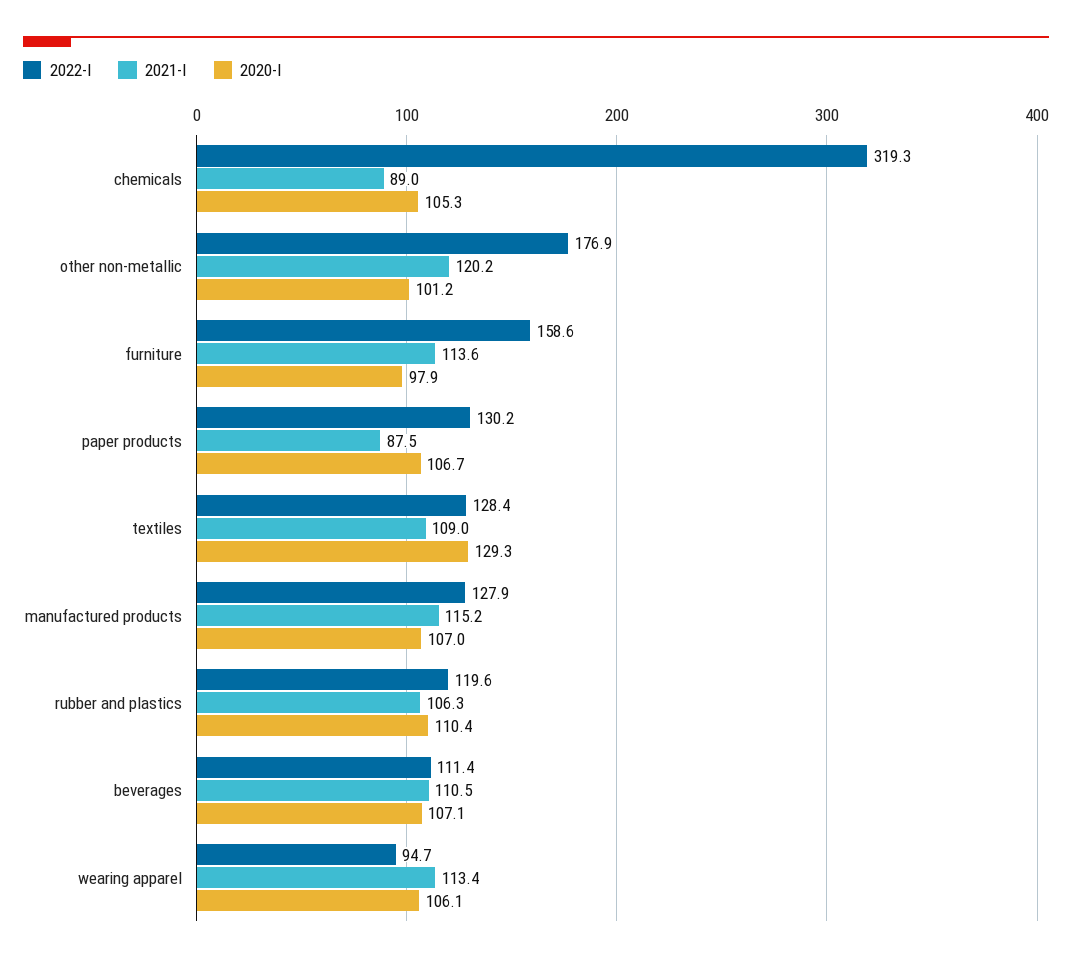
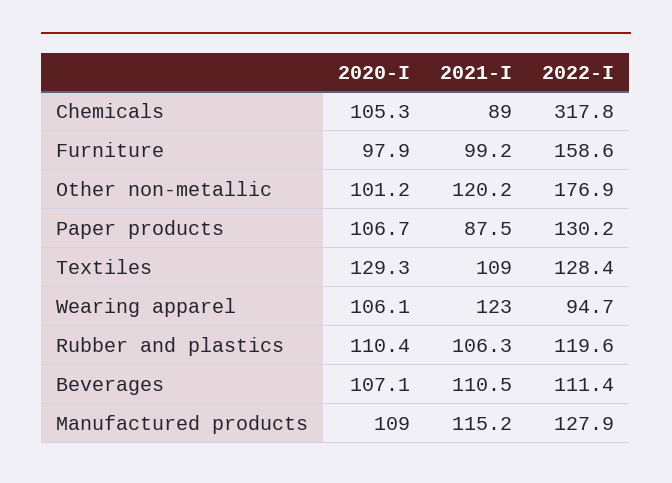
2022-I, chemicals: 319.3 -> 317.8
2021-I, furniture: 113.6 -> 99.2
2020-I, manufactured products: 107 -> 109
2021-I, wearing apparel: 113.4 -> 123

